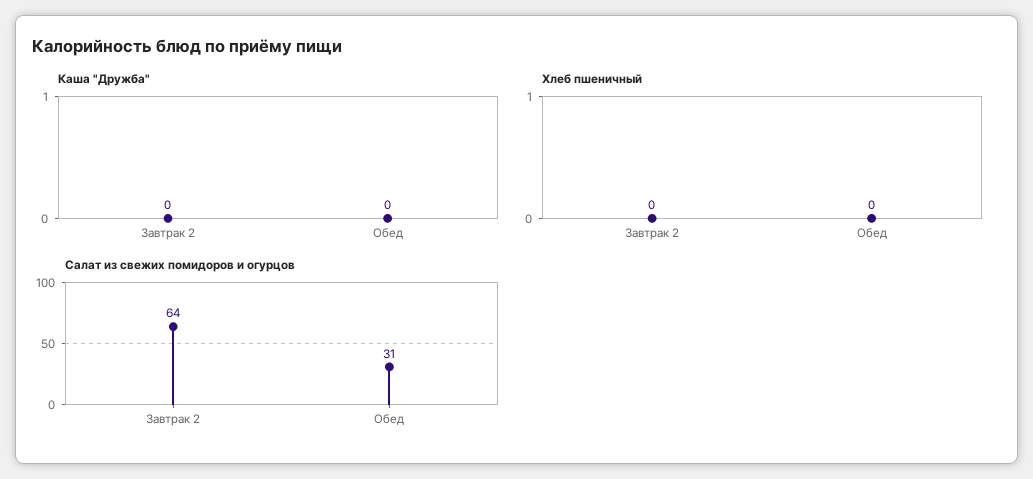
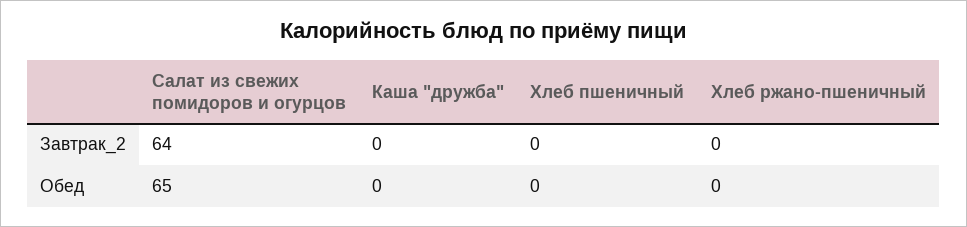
Салат из свежих помидоров и огурцов, Обед: 31 -> 65
Хлеб ржано-пшеничный, Завтрак 2: none -> 0
Хлеб ржано-пшеничный, Обед: none -> 0

